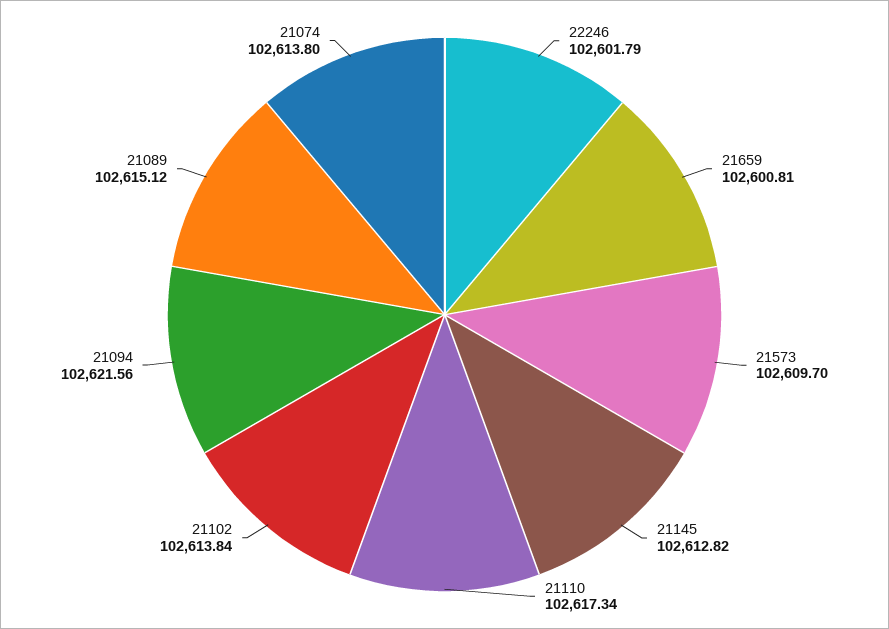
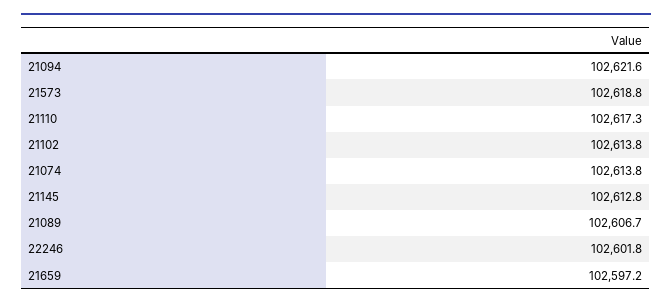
21659: 102600.81 -> 102597.2
21573: 102609.7 -> 102618.8
21089: 102615.12 -> 102606.7

